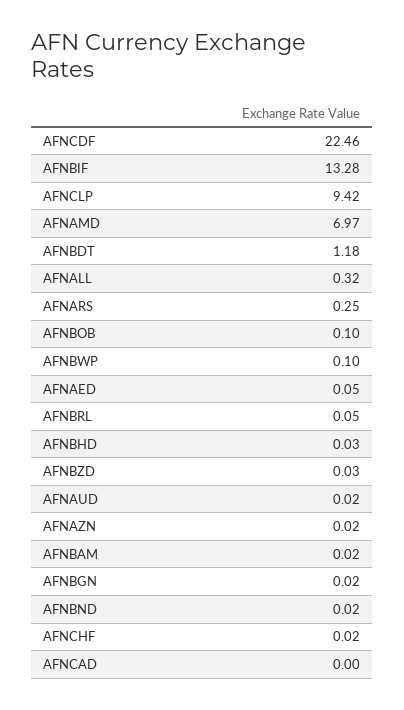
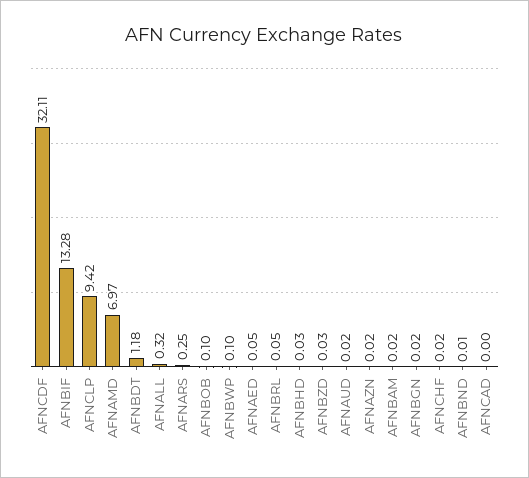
AFNCDF: 22.46 -> 32.11
AFNBND: 0.02 -> 0.01

